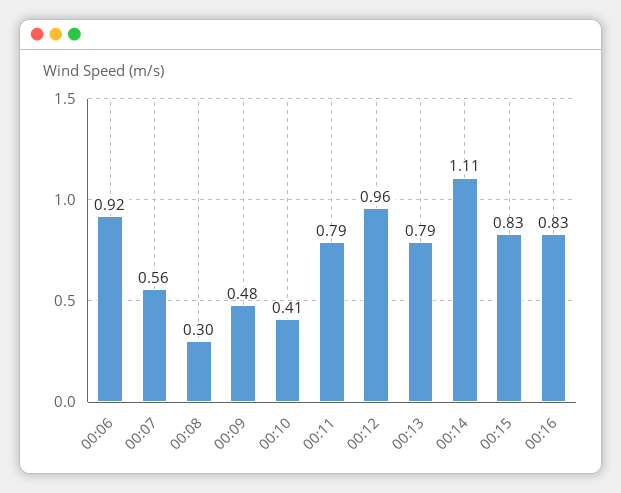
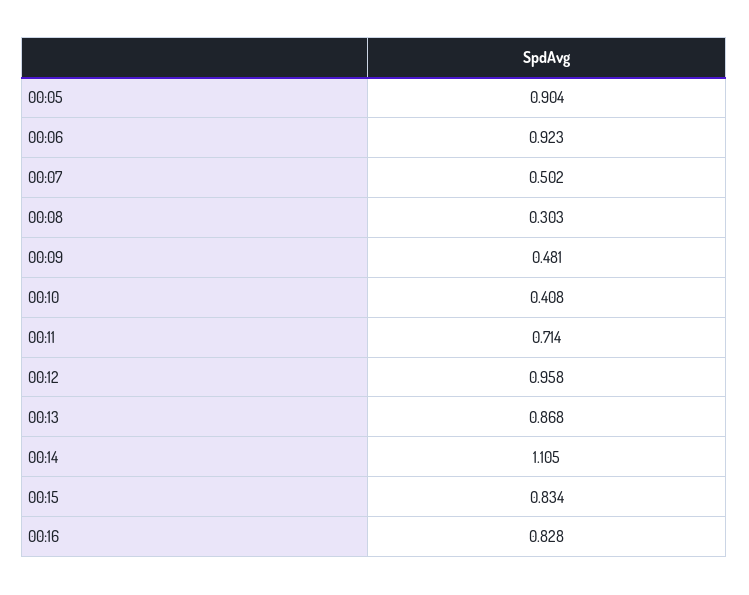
00:07: 0.56 -> 0.502
00:11: 0.79 -> 0.714
00:13: 0.79 -> 0.868
00:05: none -> 0.904

